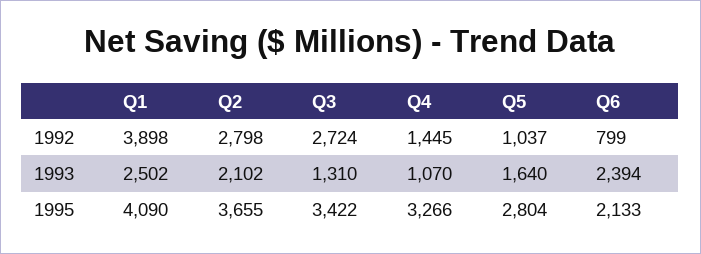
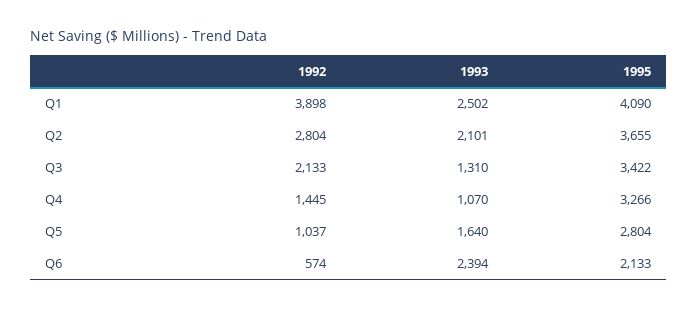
Q2, 1992: 2798 -> 2804
Q3, 1992: 2724 -> 2133
Q6, 1992: 799 -> 574
Q2, 1993: 2102 -> 2101

